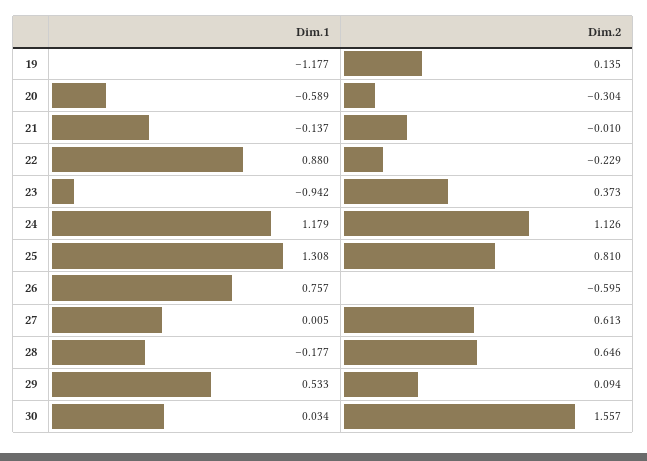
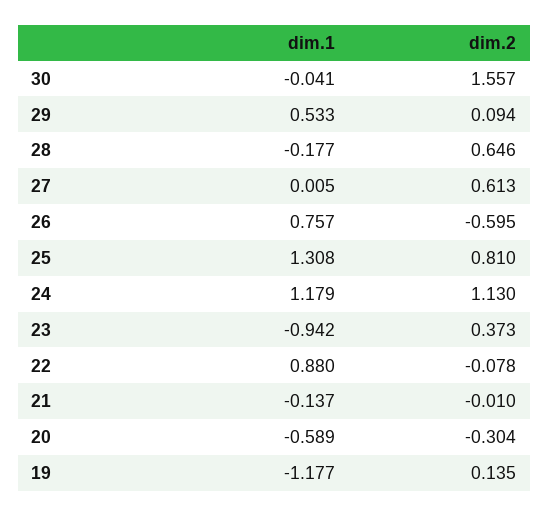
Dim.2, 22: -0.229 -> -0.078
Dim.2, 24: 1.126 -> 1.13
Dim.1, 30: 0.034 -> -0.041

